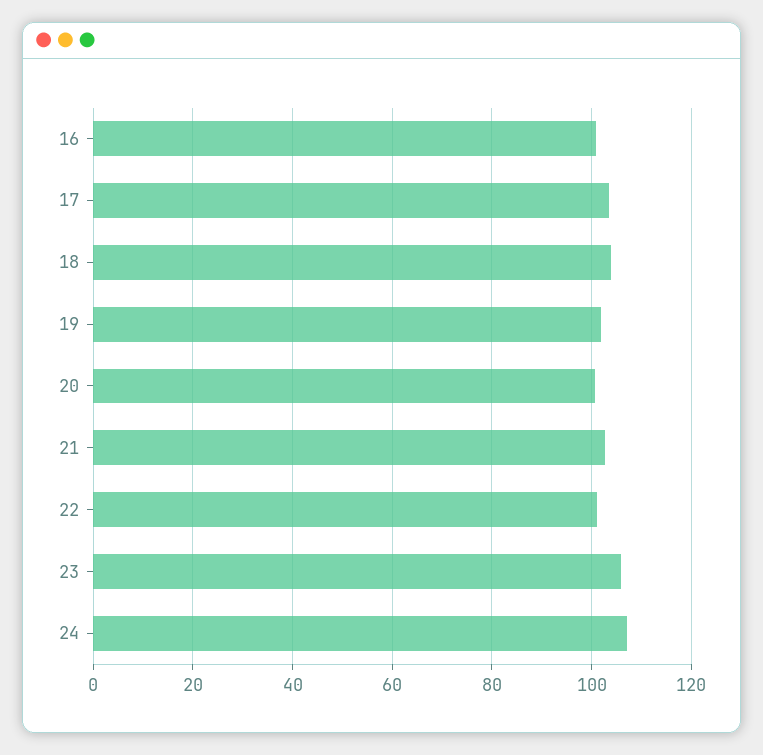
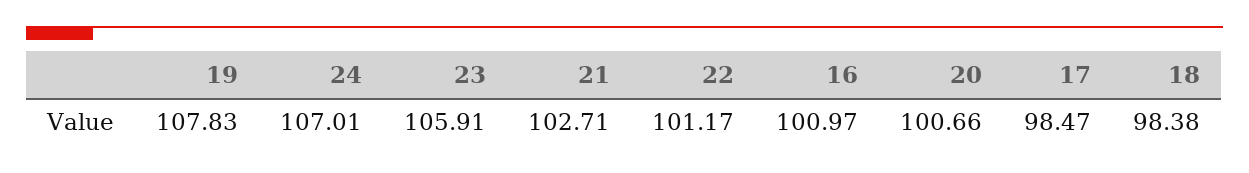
17: 104 -> 98.47
18: 104 -> 98.38
19: 102 -> 107.83

